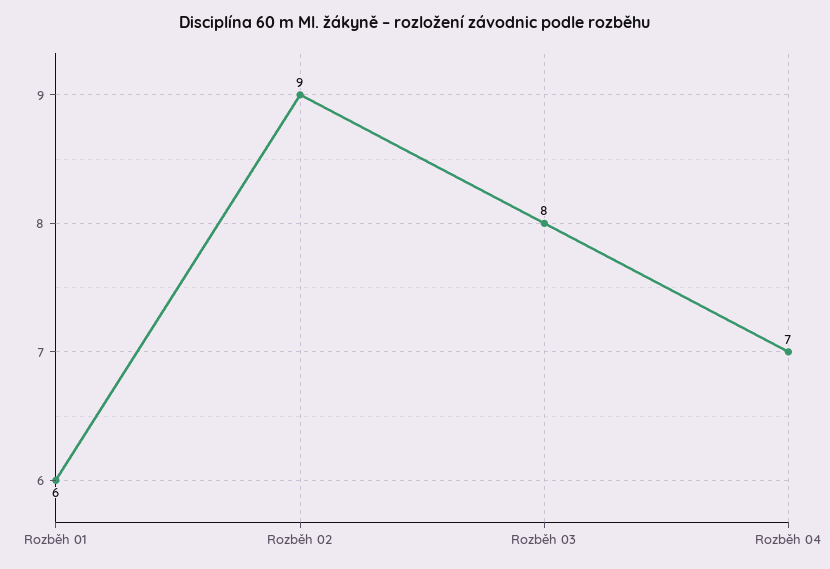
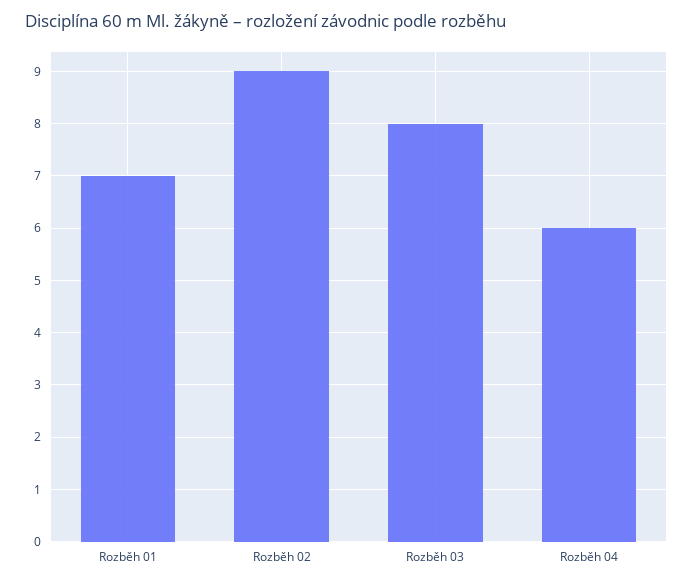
Rozběh 01: 6 -> 7
Rozběh 04: 7 -> 6

